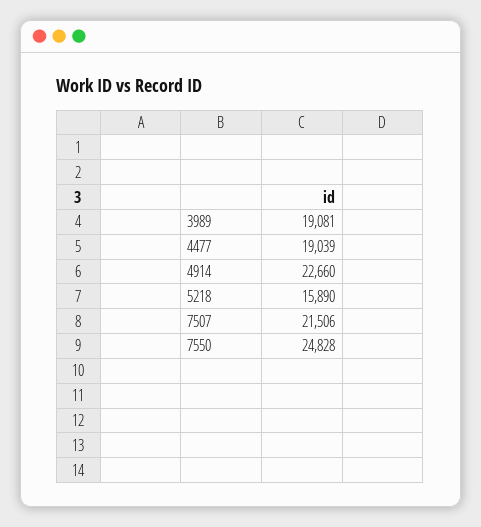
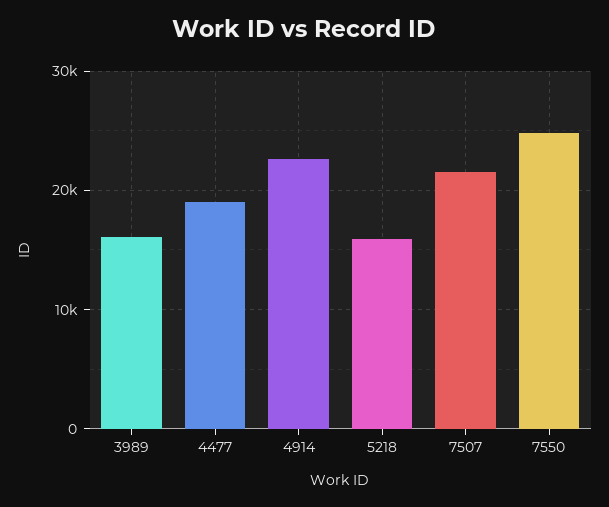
3989: 19081 -> 16000

